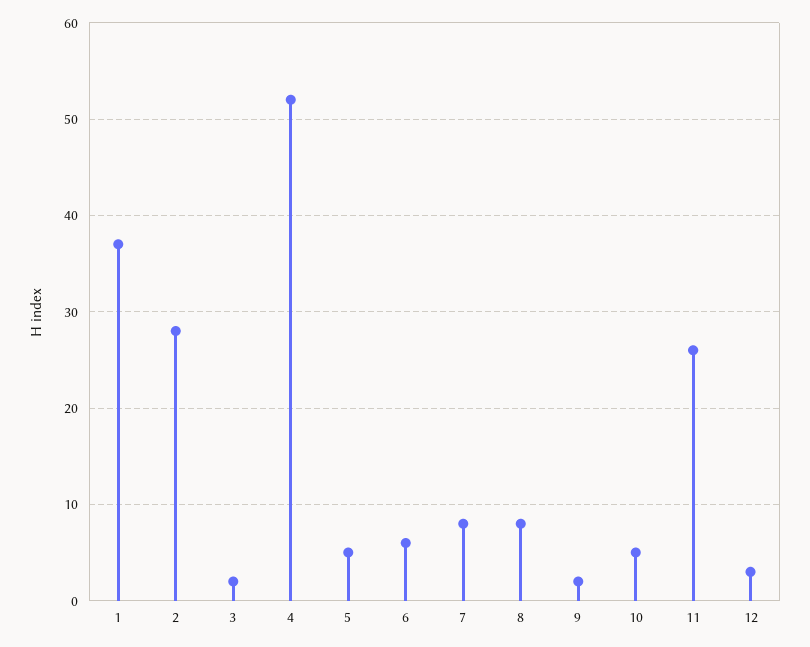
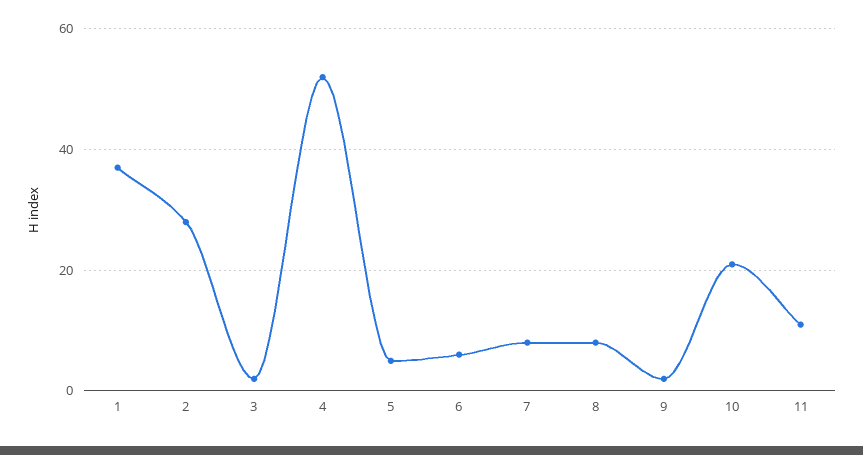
10: 5 -> 20
11: 26 -> 10
12: 3 -> none

